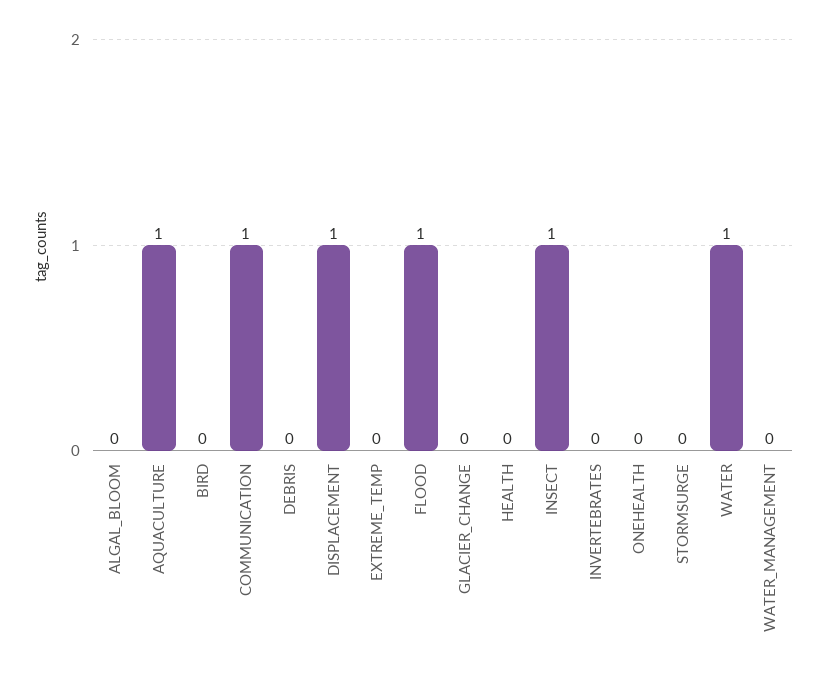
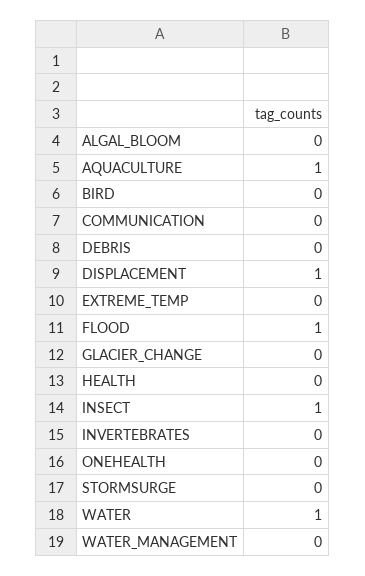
COMMUNICATION: 1 -> 0

